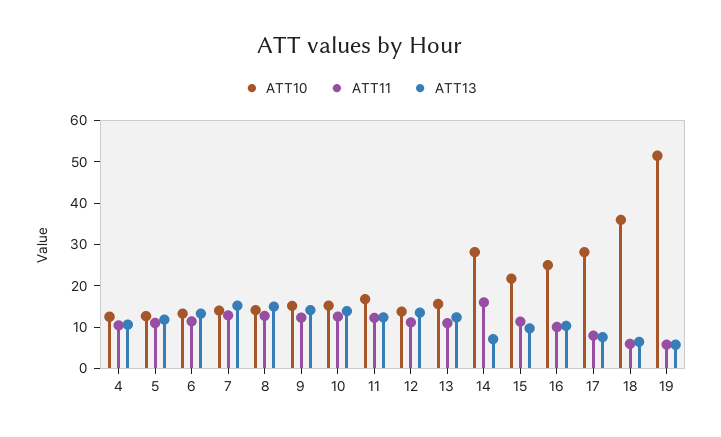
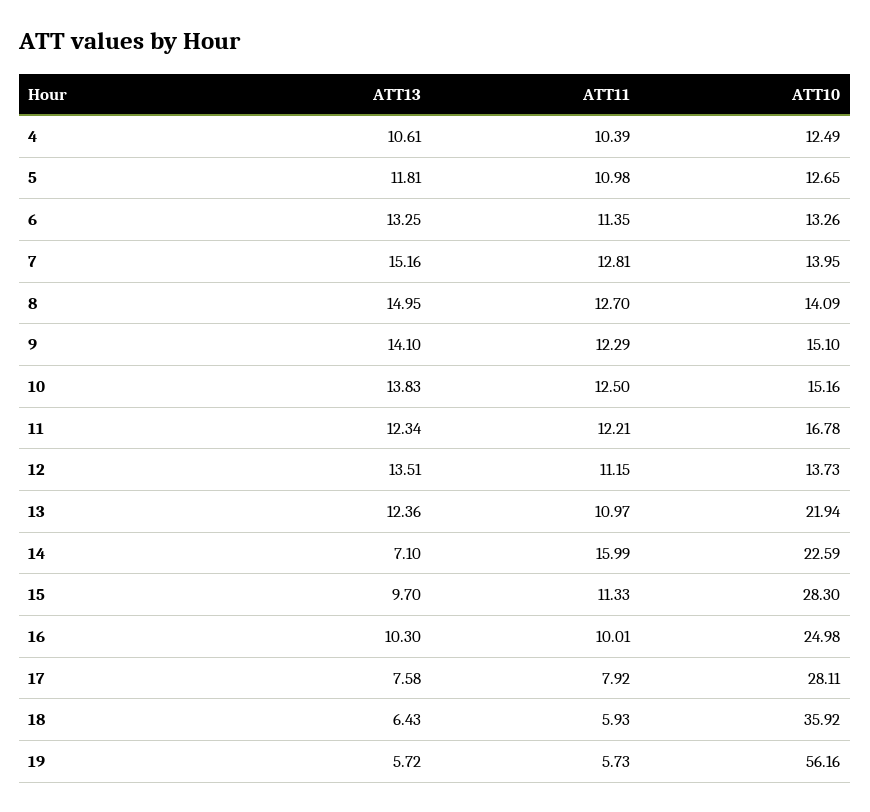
ATT10, 13: 16 -> 21.94
ATT10, 14: 28 -> 22.59
ATT10, 15: 22 -> 28.3
ATT10, 19: 52 -> 56.16

